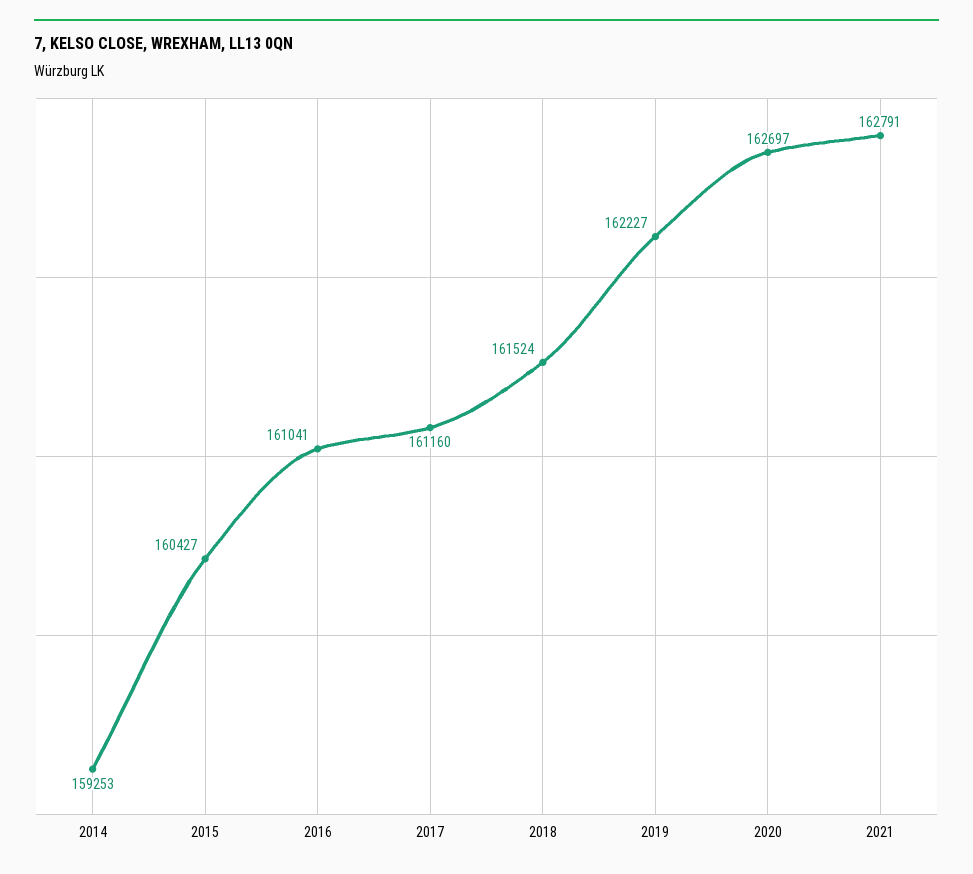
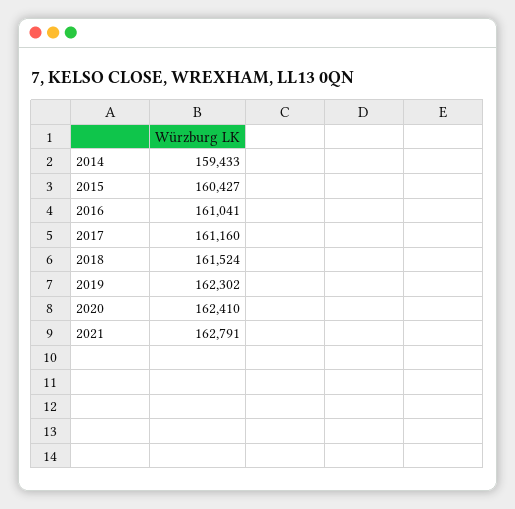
2014: 159253 -> 159433
2019: 162227 -> 162302
2020: 162697 -> 162410

